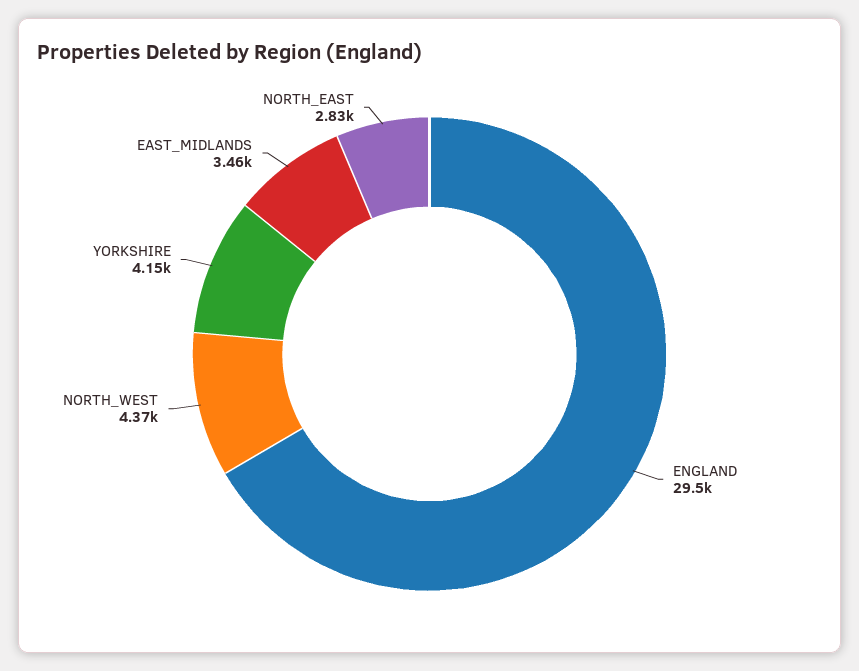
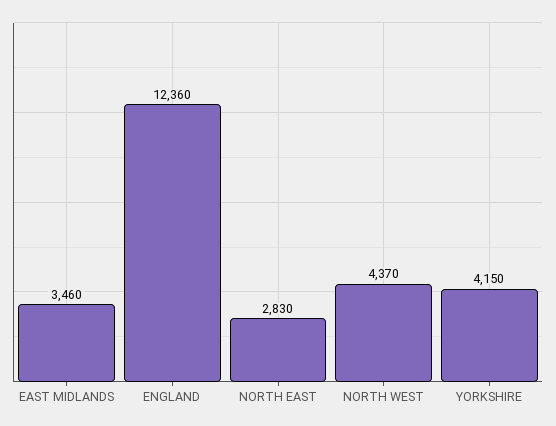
ENGLAND: 29500 -> 12360

